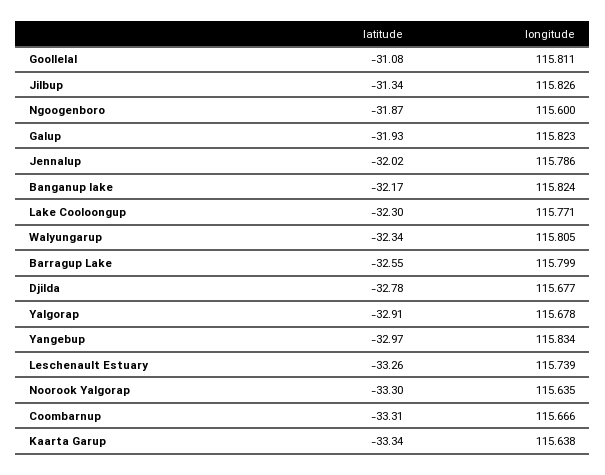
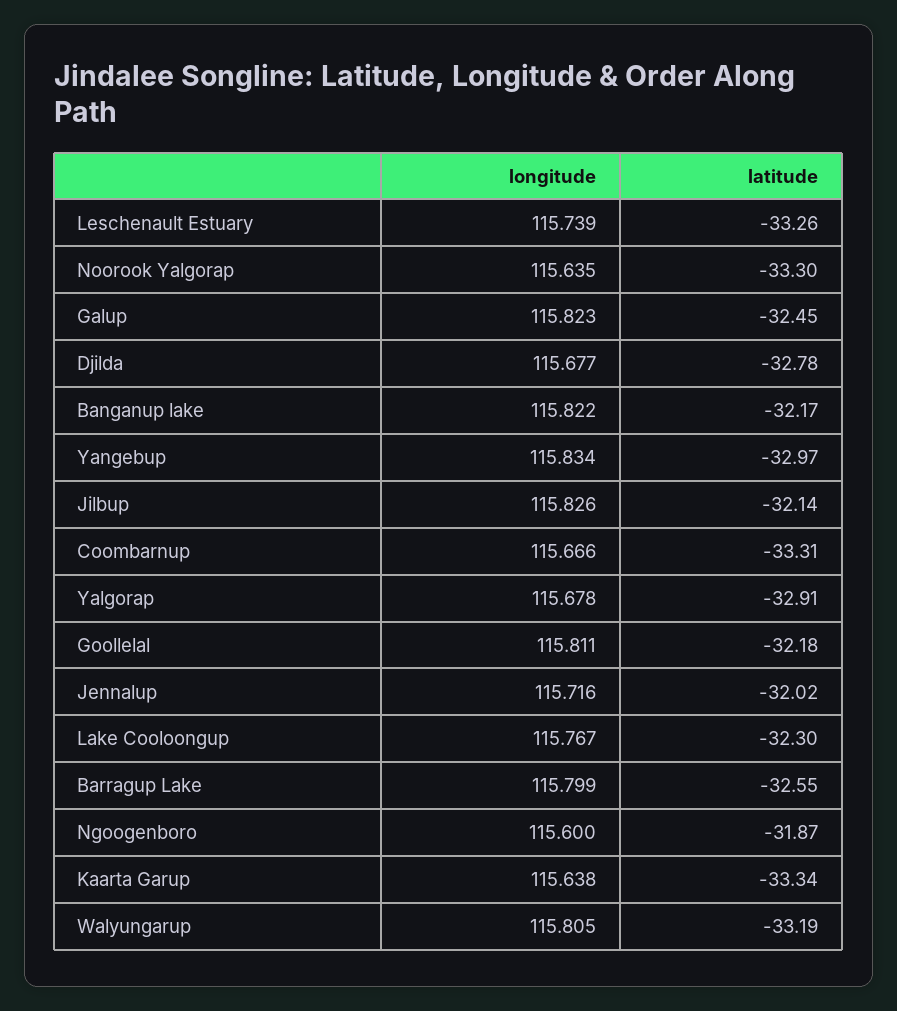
latitude, Goollelal: -31.08 -> -32.18
latitude, Jilbup: -31.34 -> -32.14
latitude, Galup: -31.93 -> -32.45
longitude, Jennalup: 115.786 -> 115.716
longitude, Banganup lake: 115.824 -> 115.822
longitude, Lake Cooloongup: 115.771 -> 115.767
latitude, Walyungarup: -32.34 -> -33.19

